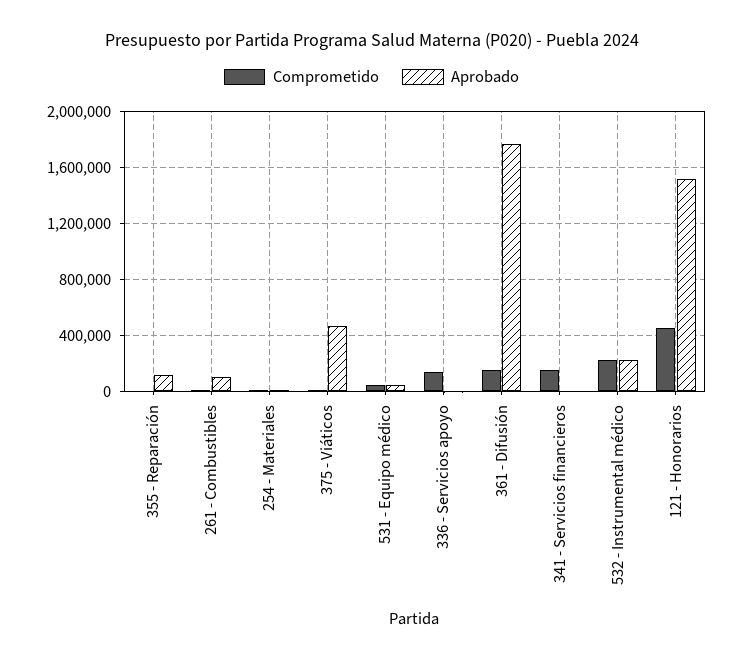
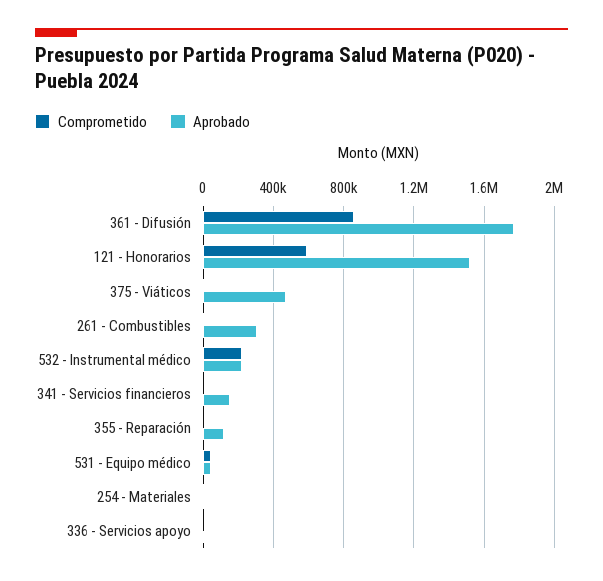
Aprobado, 261 - Combustibles: 100000 -> 300000
Comprometido, 336 - Servicios apoyo: 150000 -> 0
Comprometido, 361 - Difusión: 150000 -> 850000
Comprometido, 341 - Servicios financieros: 150000 -> 0
Aprobado, 341 - Servicios financieros: 0 -> 150000
Comprometido, 121 - Honorarios: 450000 -> 600000

